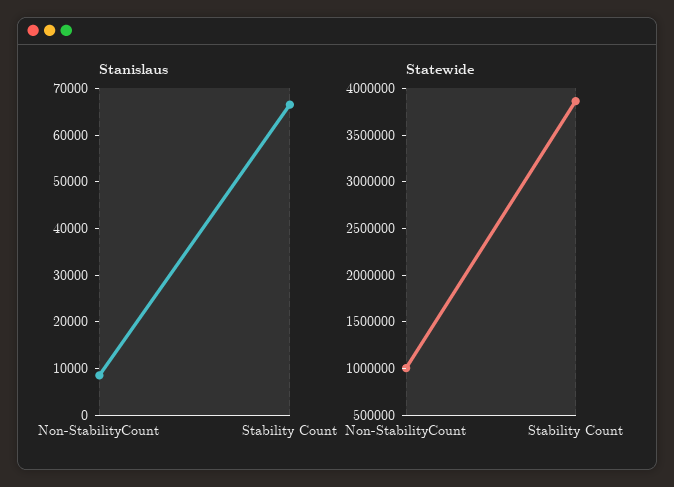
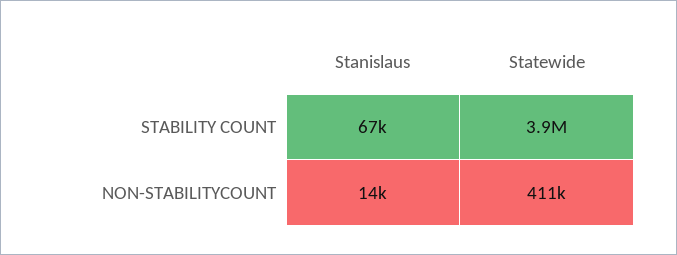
Stanislaus, Non-StabilityCount: 8000 -> 14000
Statewide, Non-StabilityCount: 1000000 -> 411000

